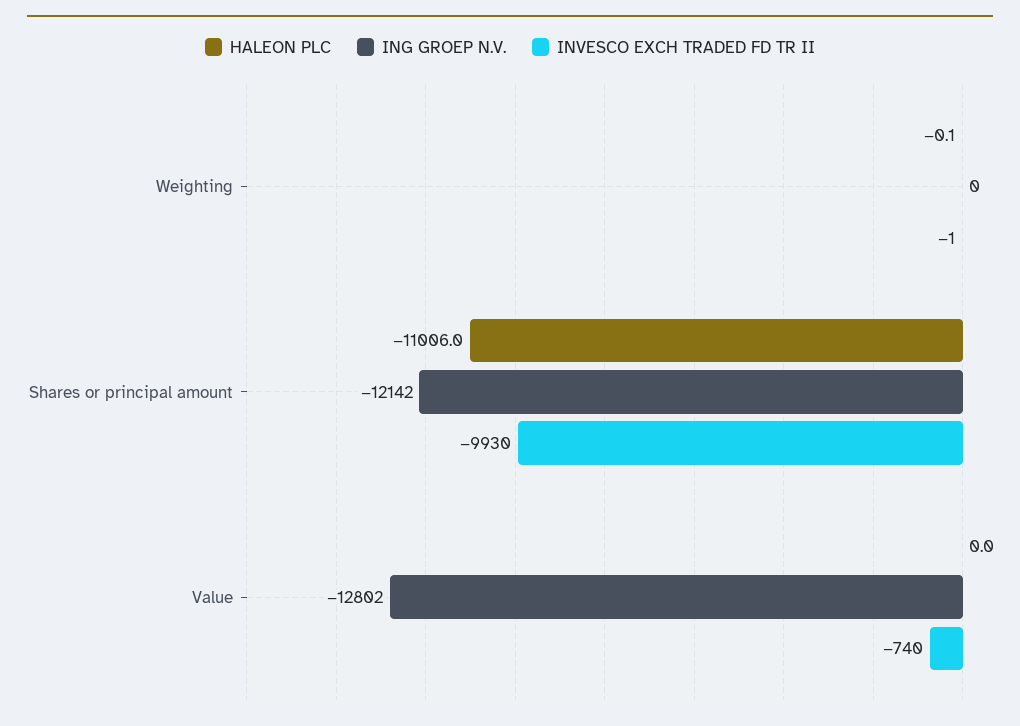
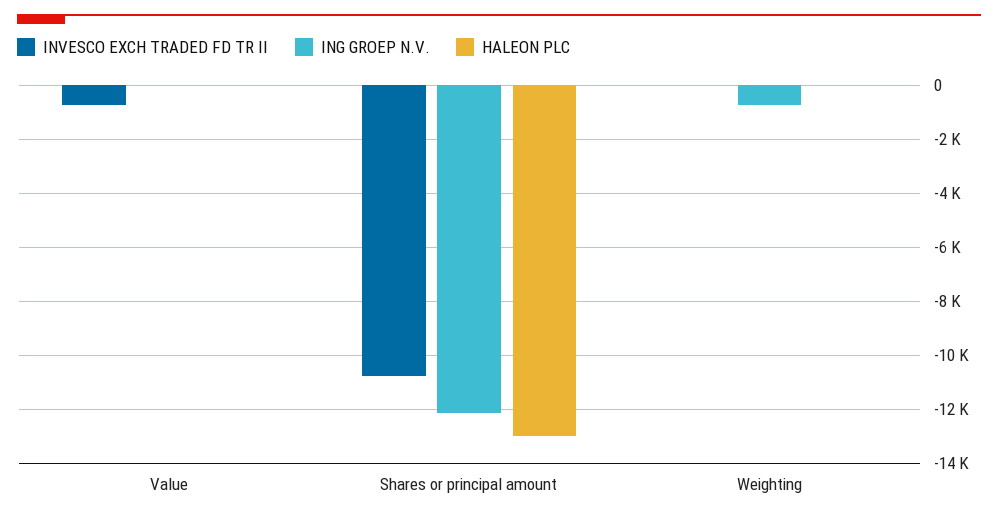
ING GROEP N.V., Weighting: 0 -> -750
HALEON PLC, Shares or principal amount: -11006 -> -13000
INVESCO EXCH TRADED FD TR II, Shares or principal amount: -9930 -> -10750
ING GROEP N.V., Value: -12802 -> 0

